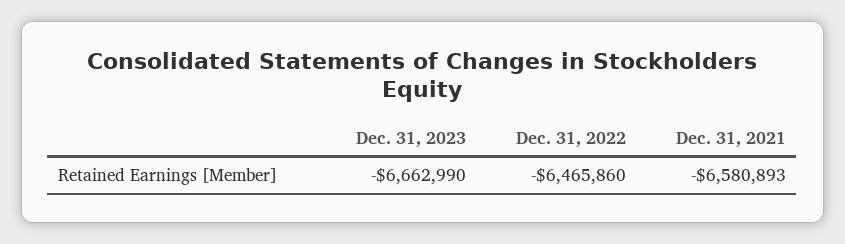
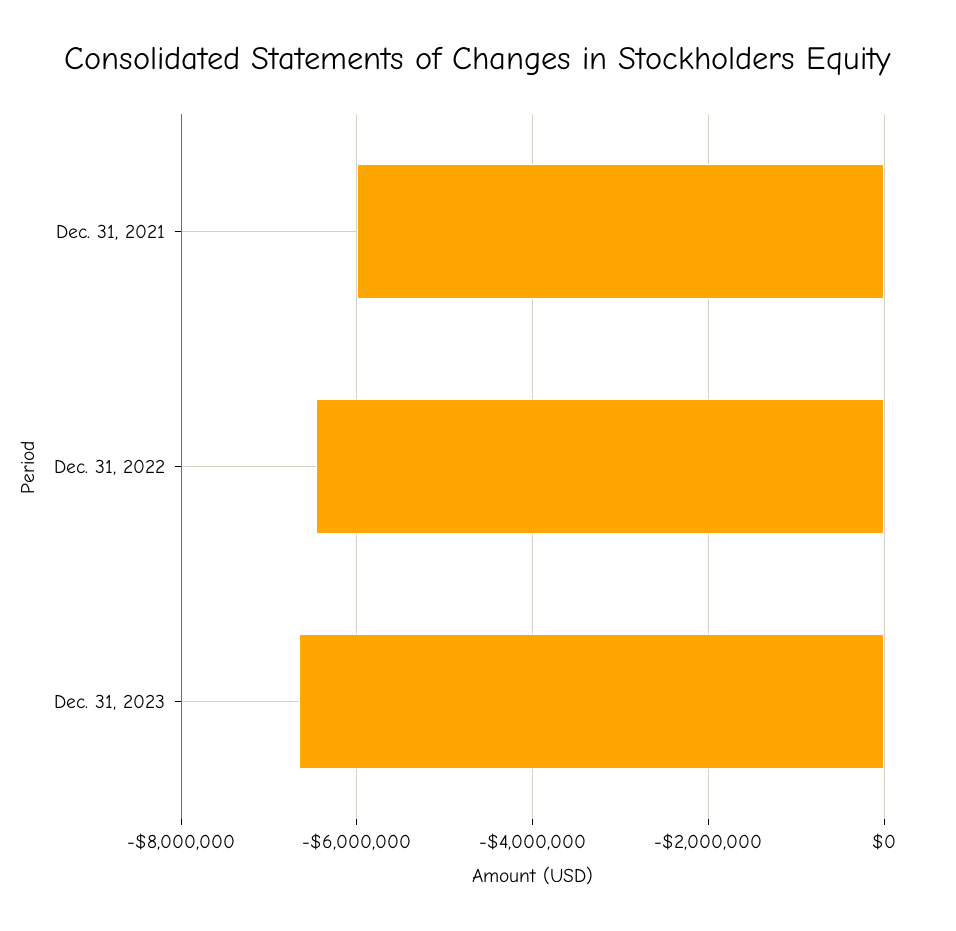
Dec. 31, 2021: -6580893 -> -6000000

